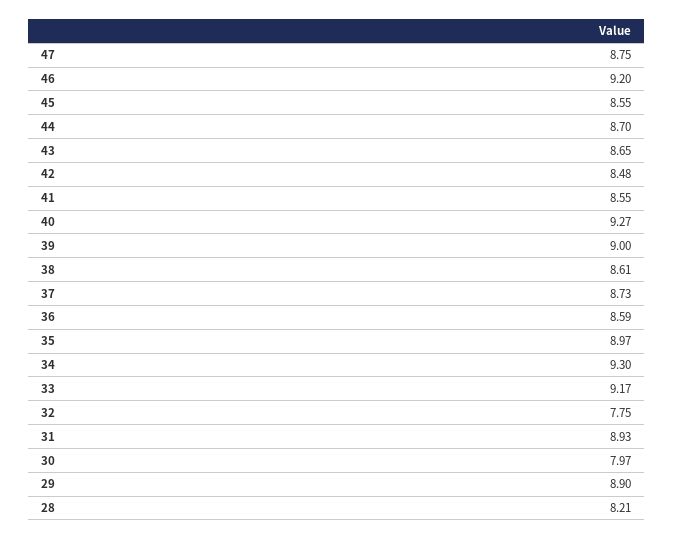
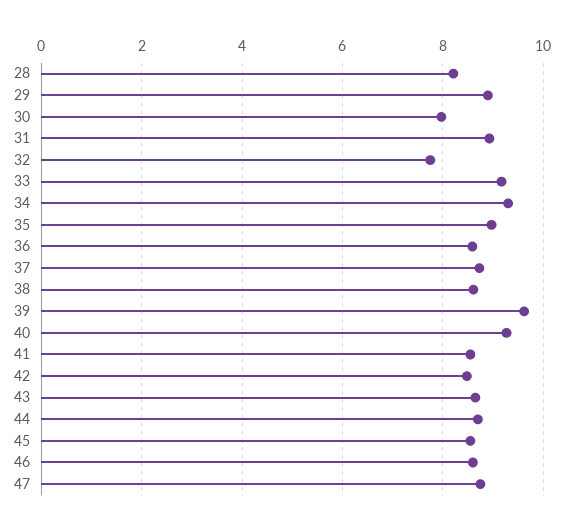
46: 9.2 -> 8.6
39: 9 -> 9.6

